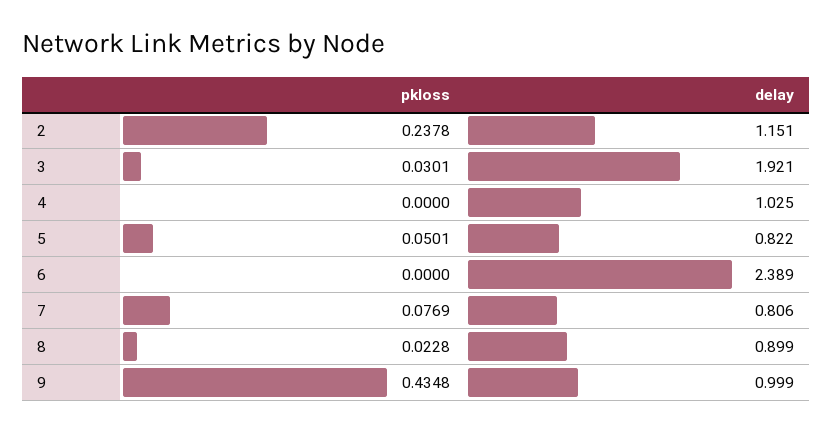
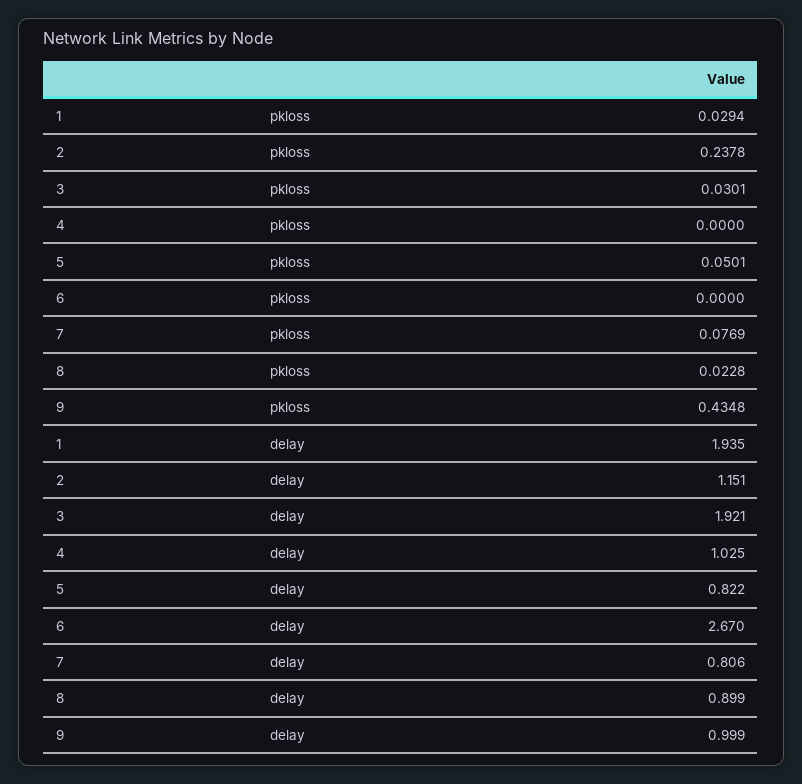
delay, 6: 2.389 -> 2.67
pkloss, 1: none -> 0.0294
delay, 1: none -> 1.935

